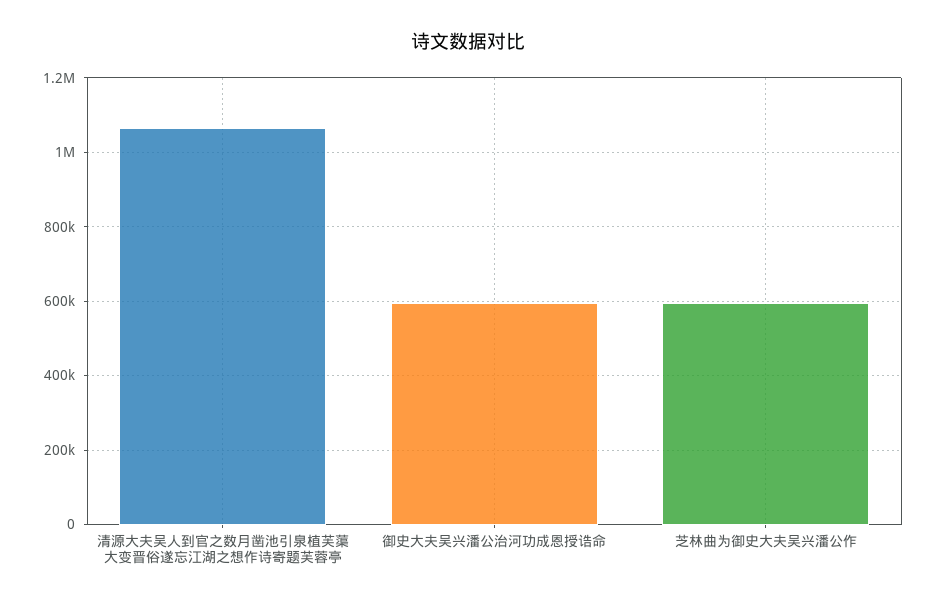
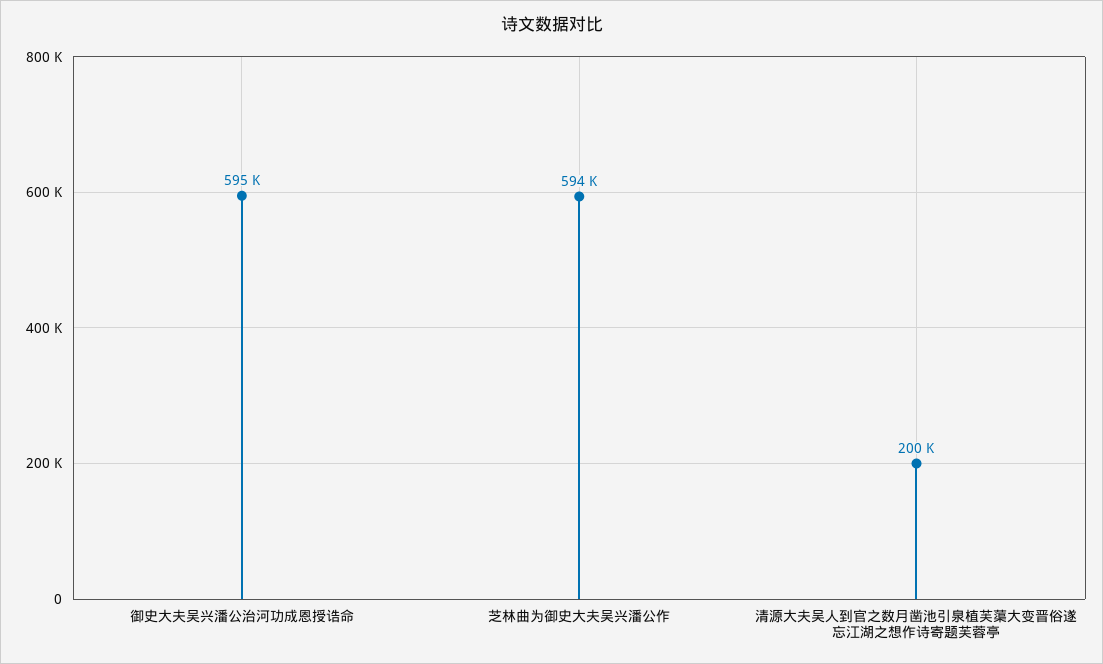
清源大夫吴人到官之数月凿池引泉植芙蕖大变晋俗遂忘江湖之想作诗寄题芙蓉亭: 1060000 -> 200000

